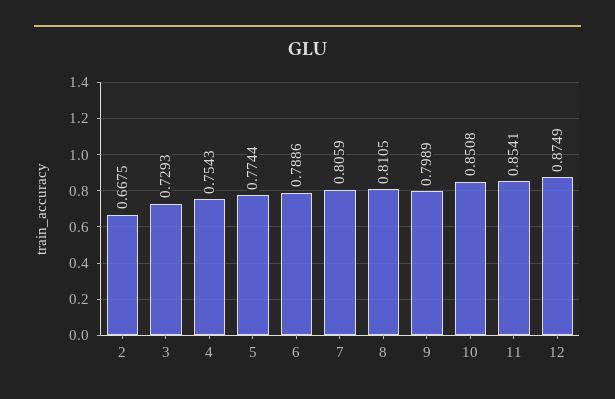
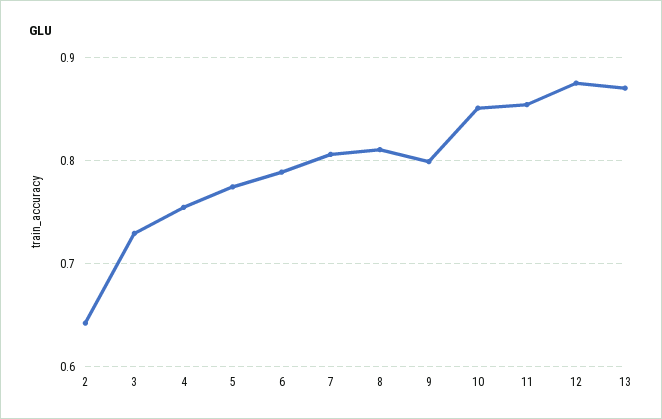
2: 0.6675 -> 0.64
13: none -> 0.87

